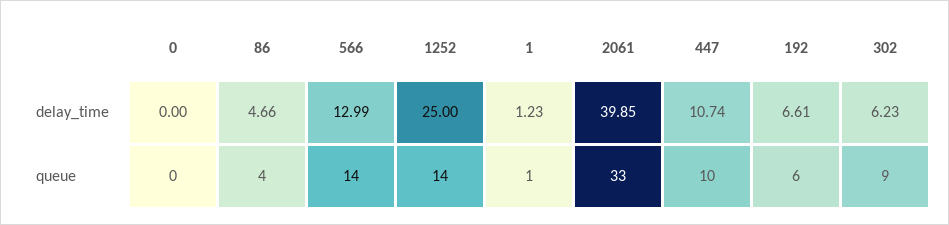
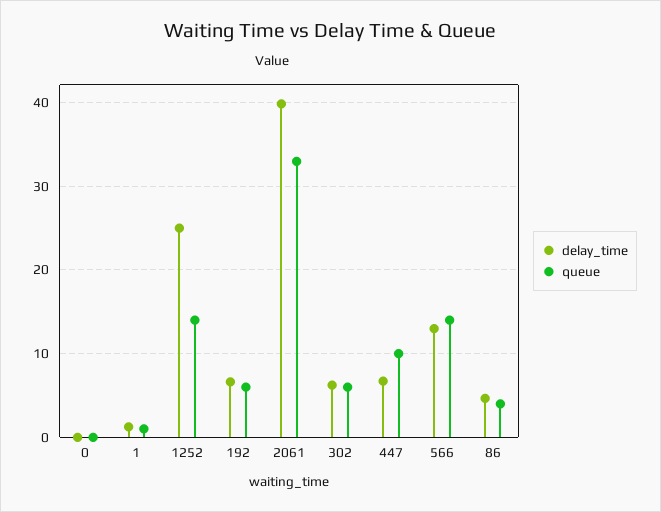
delay_time, 447: 10.74 -> 7
queue, 302: 9 -> 6

